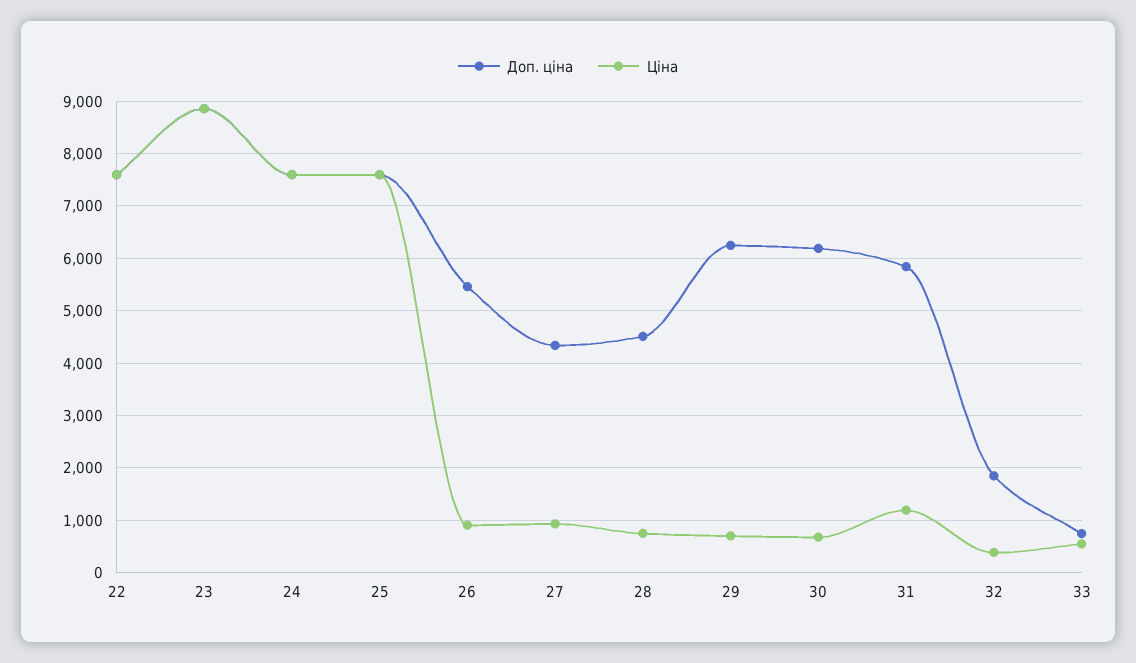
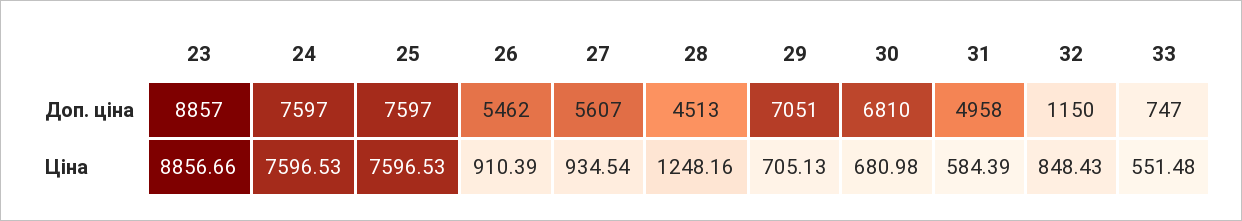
Доп. ціна, 22: 7600 -> none
Ціна, 22: 7600 -> none
Доп. ціна, 27: 4400 -> 5607
Ціна, 28: 800 -> 1248.16
Доп. ціна, 29: 6200 -> 7051
Доп. ціна, 30: 6200 -> 6810
Доп. ціна, 31: 5800 -> 4958
Ціна, 31: 1200 -> 584.39
Доп. ціна, 32: 1800 -> 1150
Ціна, 32: 400 -> 848.43

